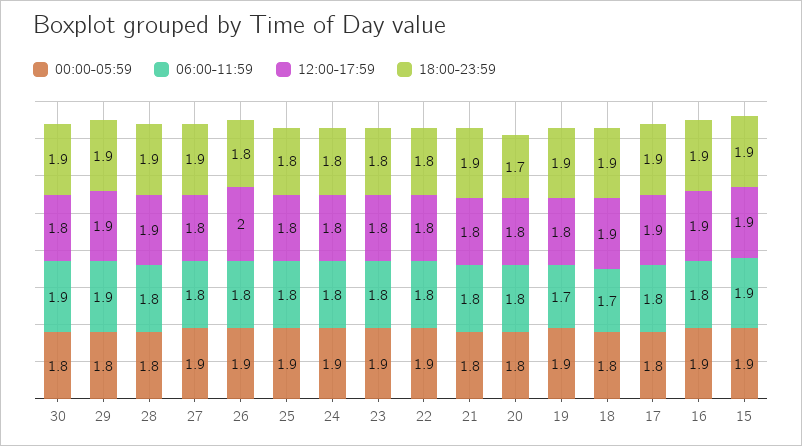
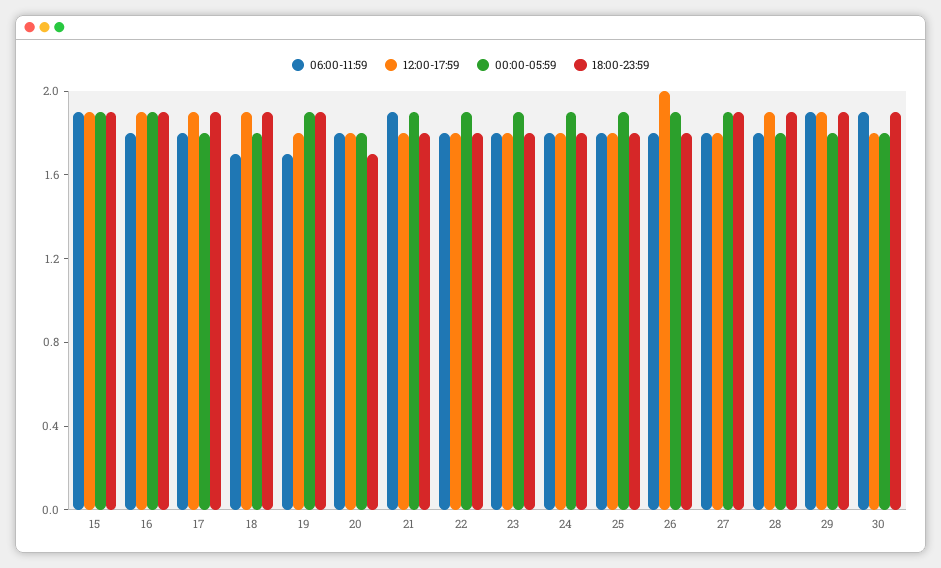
00:00-05:59, 21: 1.8 -> 1.9
06:00-11:59, 21: 1.8 -> 1.9
18:00-23:59, 21: 1.9 -> 1.8

